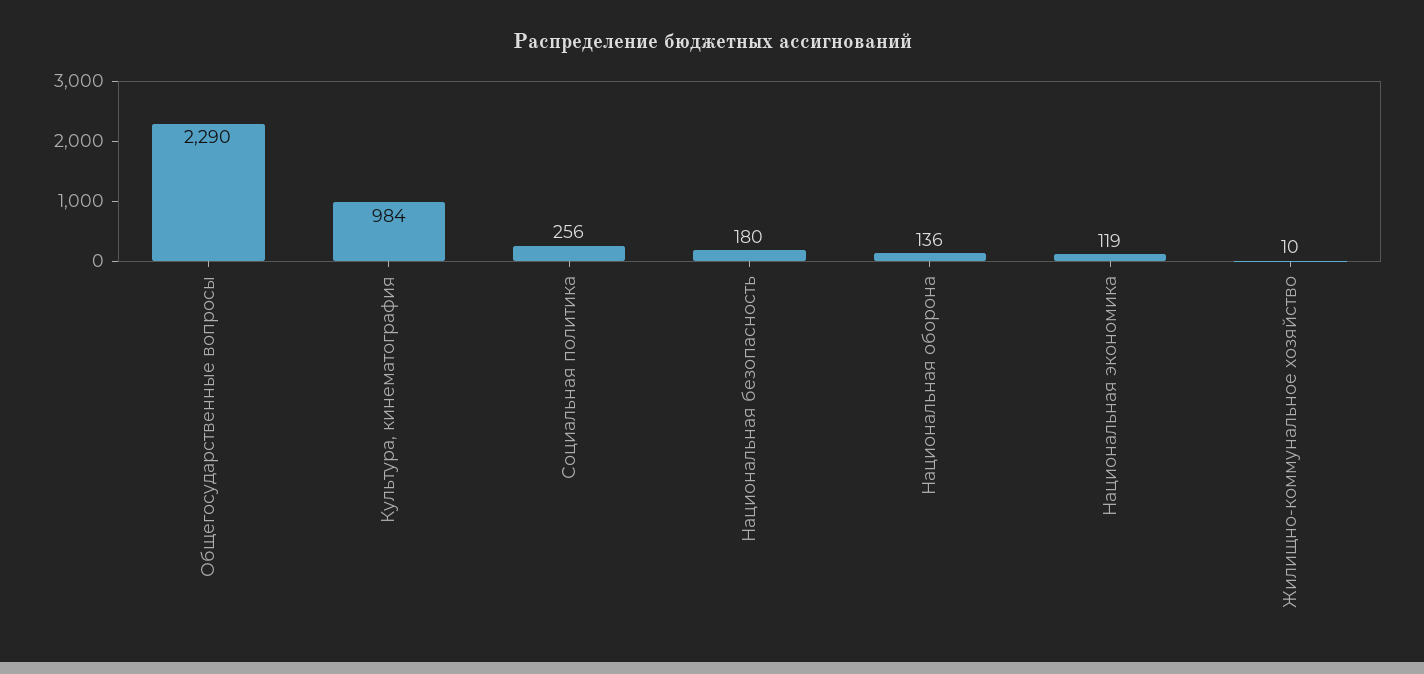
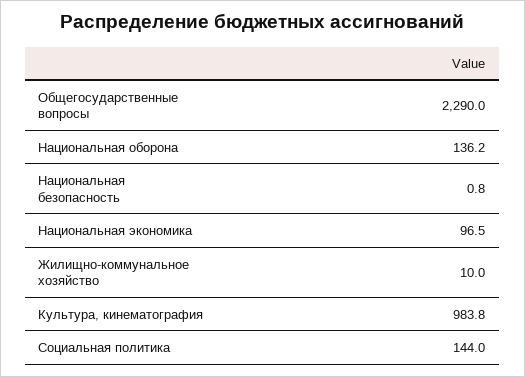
Социальная политика: 256 -> 144
Национальная безопасность: 180 -> 0.8
Национальная экономика: 119 -> 96.5

